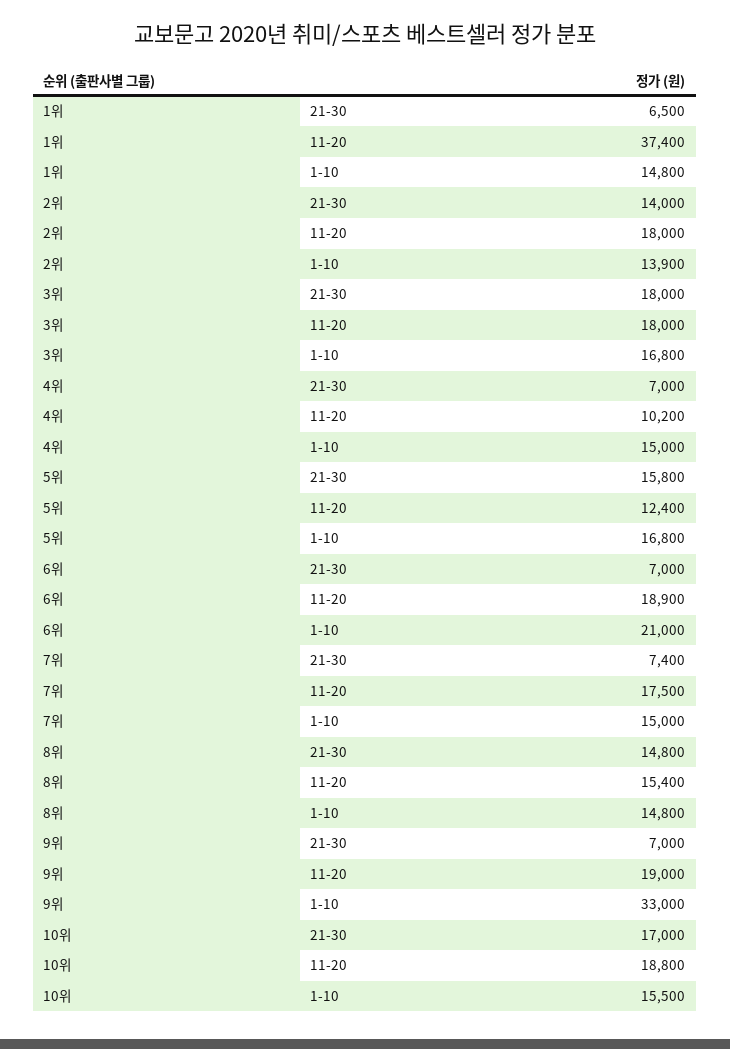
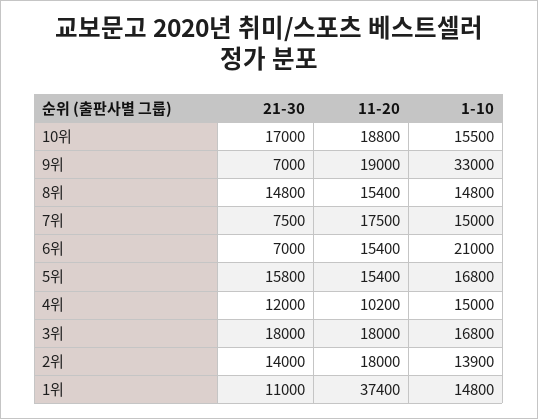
1위, 21-30: 6500 -> 11000
4위, 21-30: 7000 -> 12000
5위, 11-20: 12400 -> 15400
6위, 11-20: 18900 -> 15400
7위, 21-30: 7400 -> 7500

